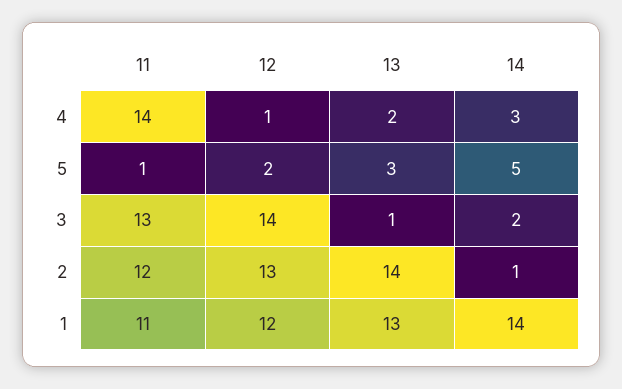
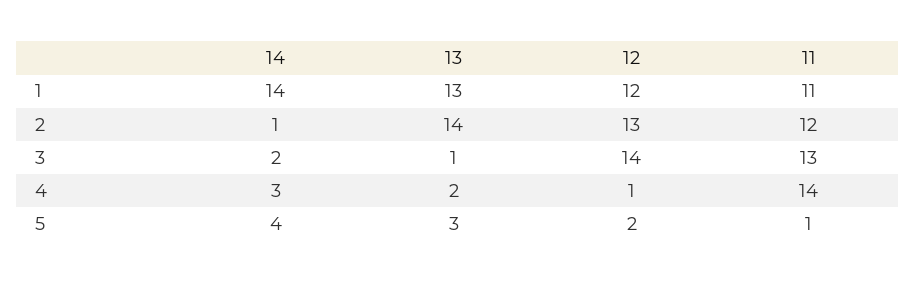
14, 5: 5 -> 4

